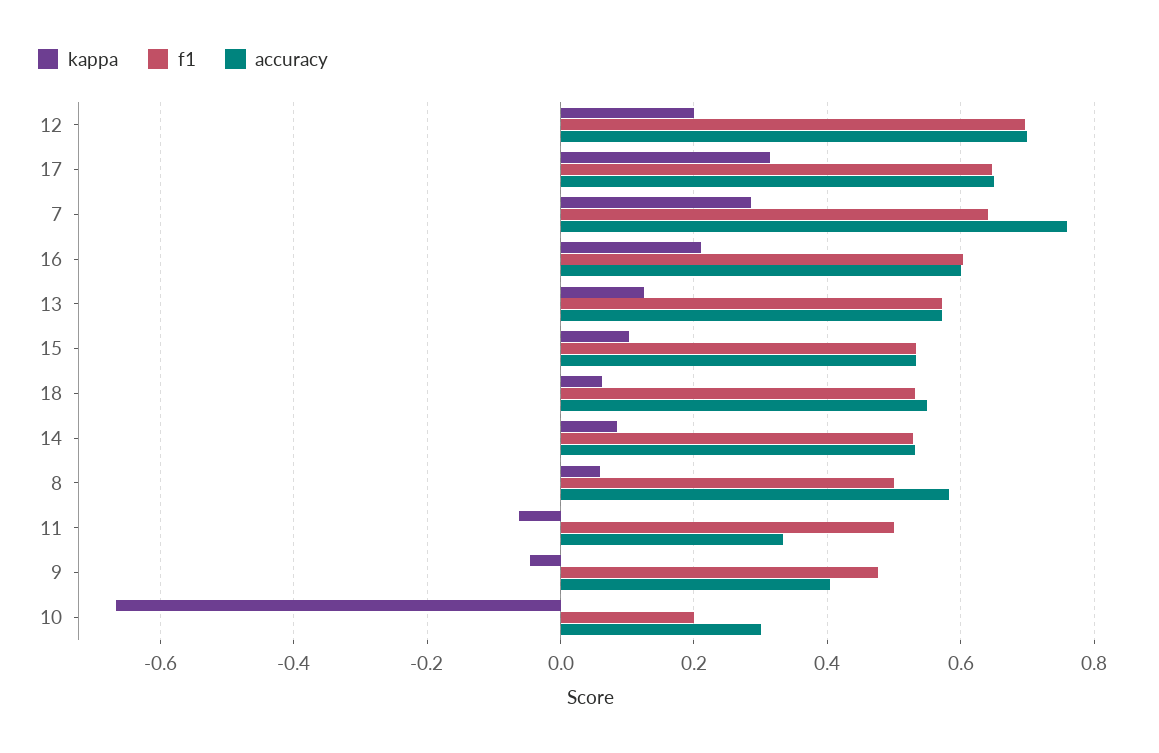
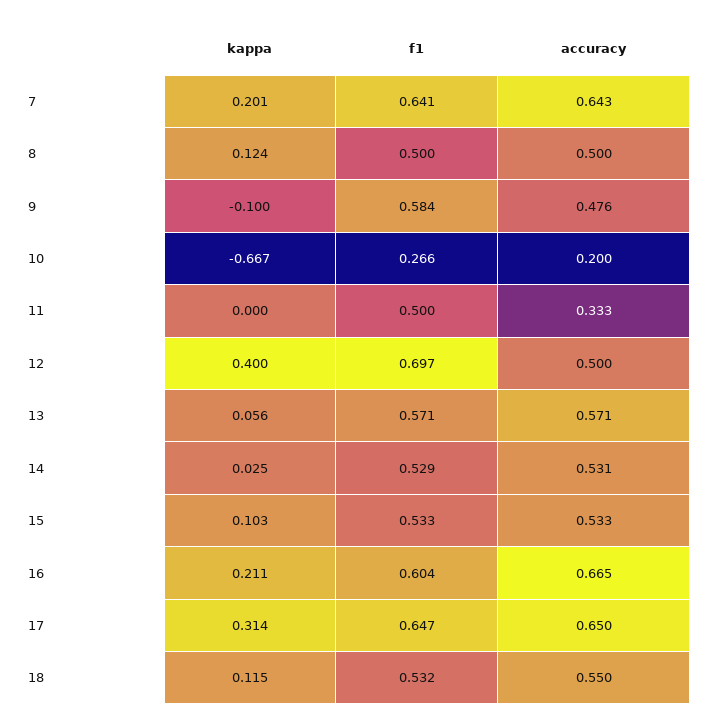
kappa, 12: 0.2 -> 0.4
accuracy, 12: 0.7 -> 0.5
kappa, 7: 0.28 -> 0.201
accuracy, 7: 0.76 -> 0.643
accuracy, 16: 0.6 -> 0.665
kappa, 13: 0.12 -> 0.056
kappa, 18: 0.06 -> 0.115
kappa, 14: 0.08 -> 0.025
kappa, 8: 0.06 -> 0.124
accuracy, 8: 0.58 -> 0.5
kappa, 11: -0.06 -> 0
kappa, 9: -0.04 -> -0.1
f1, 9: 0.48 -> 0.584
accuracy, 9: 0.4 -> 0.476
f1, 10: 0.2 -> 0.266
accuracy, 10: 0.3 -> 0.2

